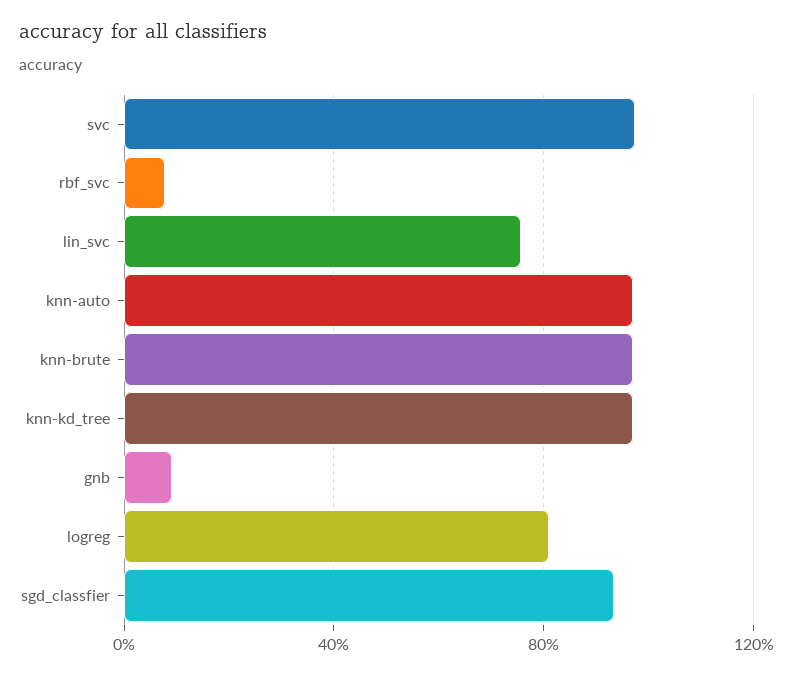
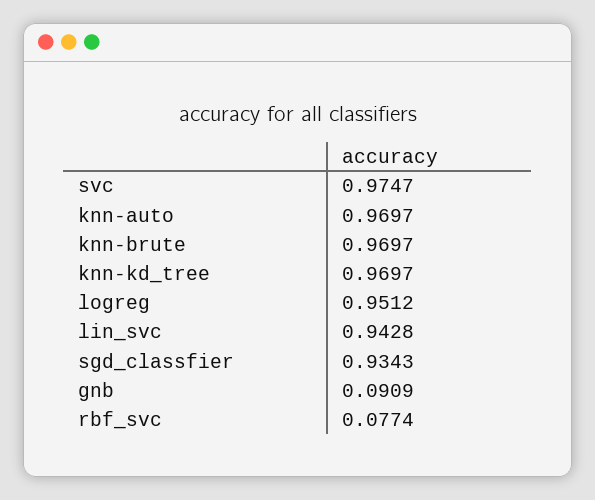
lin_svc: 0.75 -> 0.9428
logreg: 0.8 -> 0.9512

